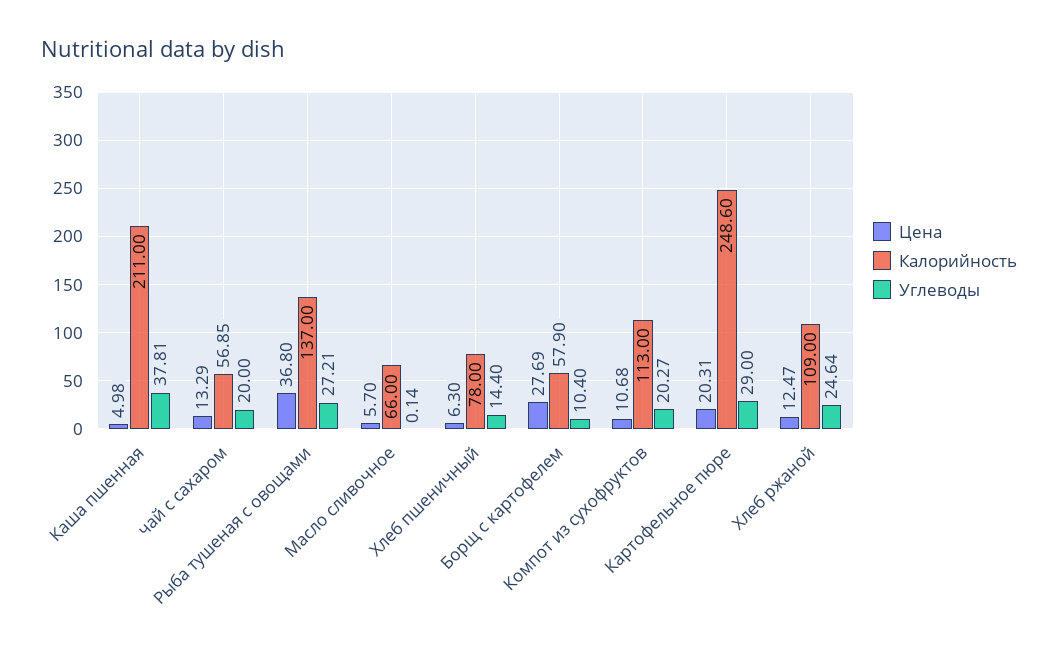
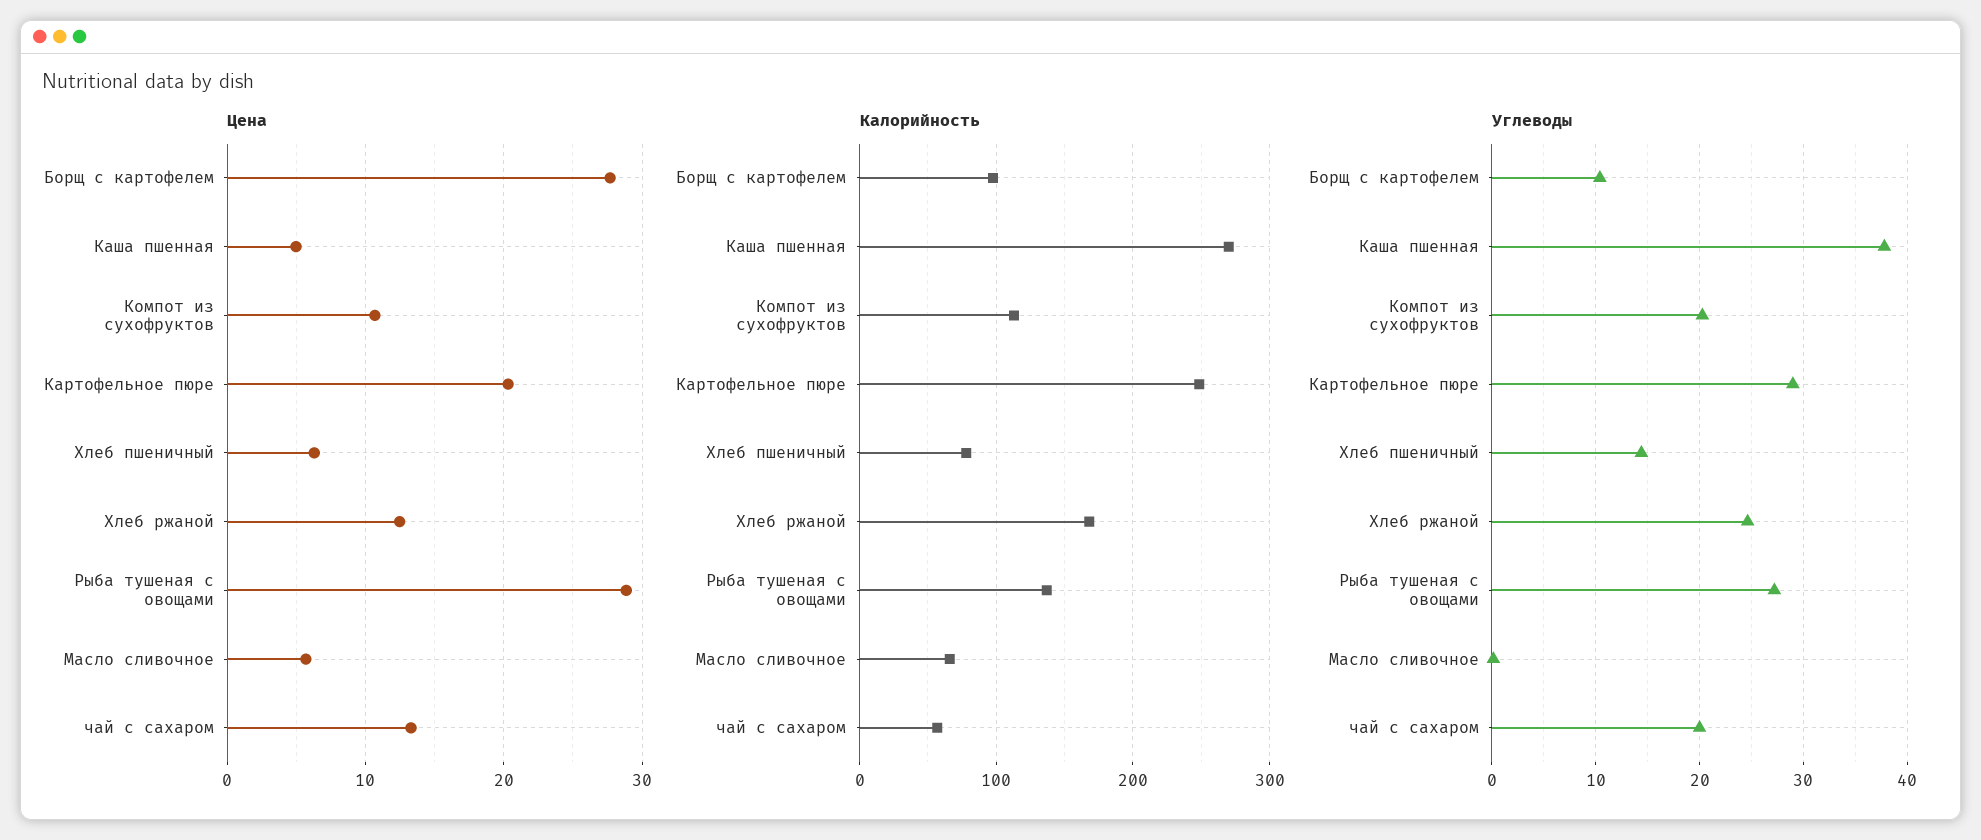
Калорийность, Каша пшенная: 211 -> 270
Цена, Рыба тушеная с овощами: 36.8 -> 29
Калорийность, Борщ с картофелем: 57.9 -> 100
Калорийность, Хлеб ржаной: 109 -> 170

